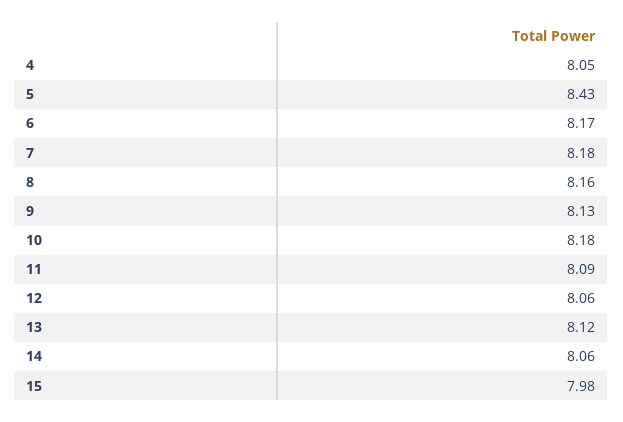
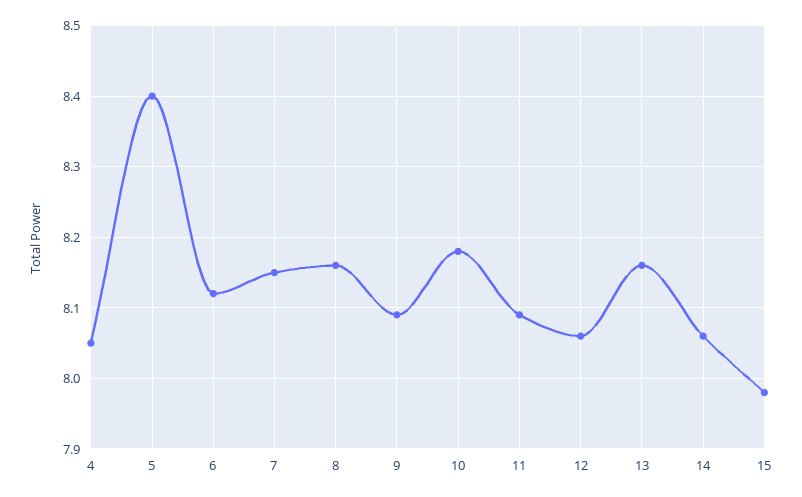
5: 8.43 -> 8.4
6: 8.17 -> 8.12
7: 8.18 -> 8.15
9: 8.13 -> 8.09
13: 8.12 -> 8.16

